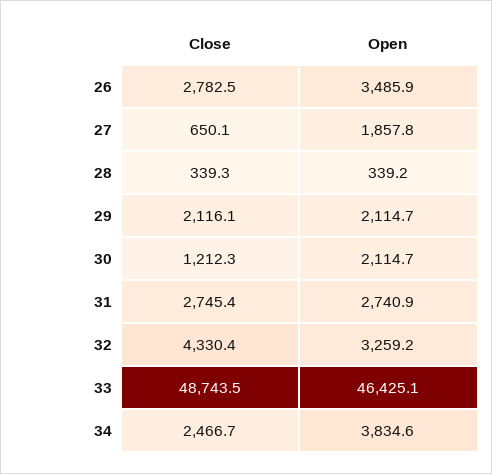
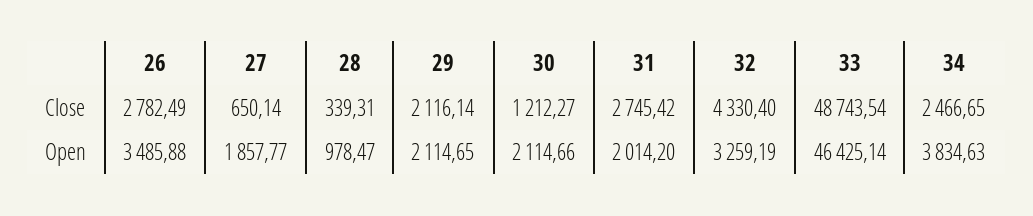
Open, 28: 339.2 -> 978.47
Open, 31: 2740.9 -> 2014.2

